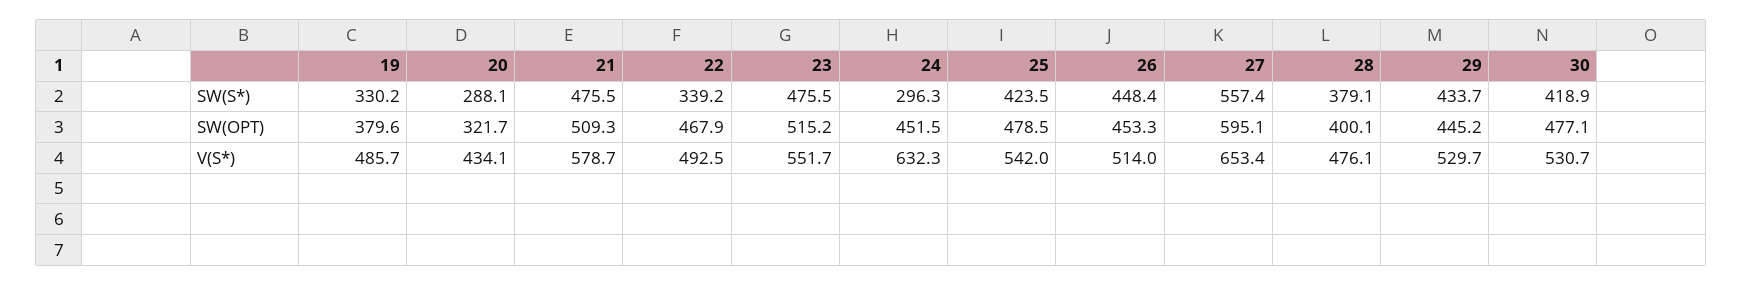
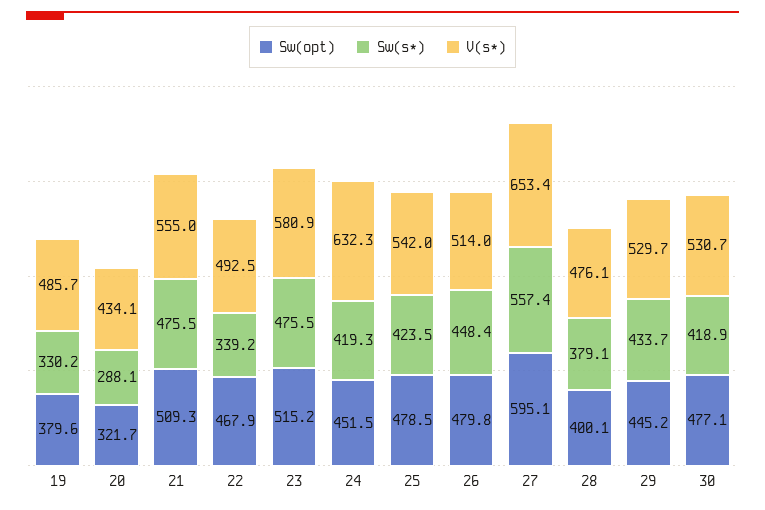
SW(S*), 24: 296.3 -> 419.3
SW(OPT), 26: 453.3 -> 479.8
V(S*), 21: 578.7 -> 555
V(S*), 23: 551.7 -> 580.9

